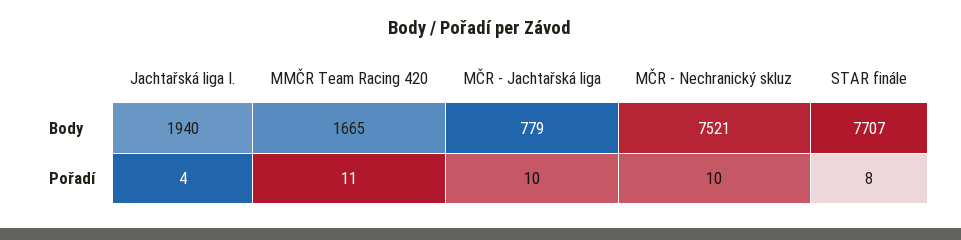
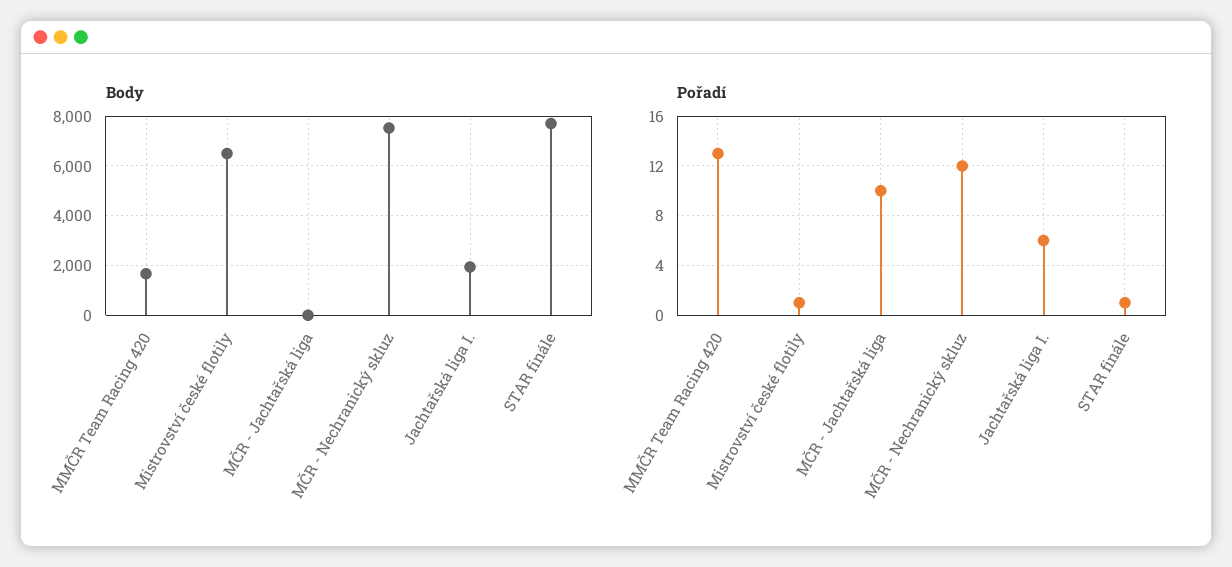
Body, MČR - Jachtařská liga: 779 -> 0
Pořadí, Jachtařská liga I.: 4 -> 6
Pořadí, MMČR Team Racing 420: 11 -> 13
Pořadí, MČR - Nechranický skluz: 10 -> 12
Pořadí, STAR finále: 8 -> 1
Body, Mistrovství české flotily: none -> 6500
Pořadí, Mistrovství české flotily: none -> 1

